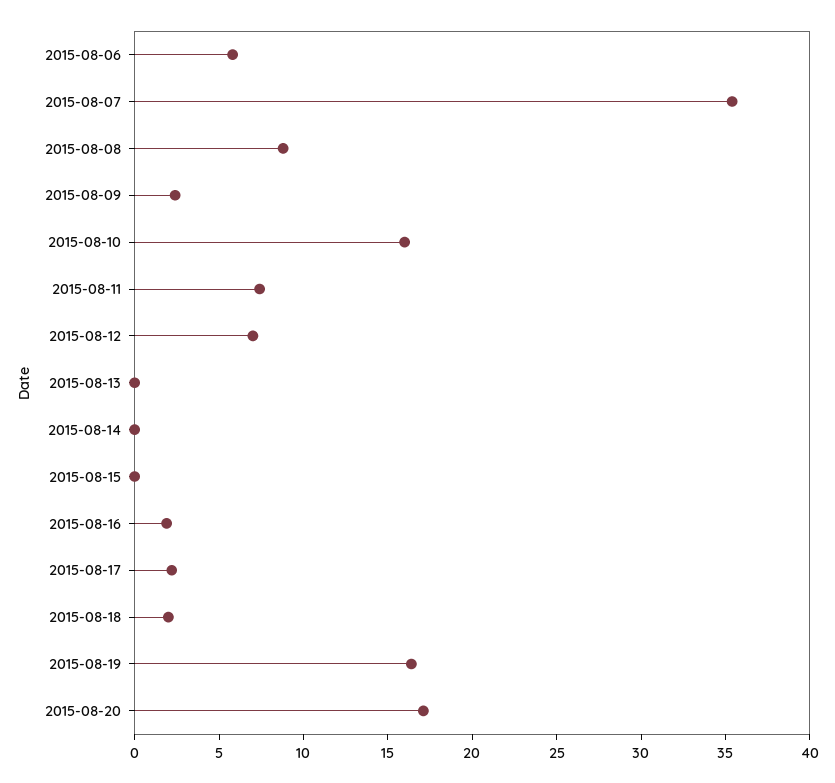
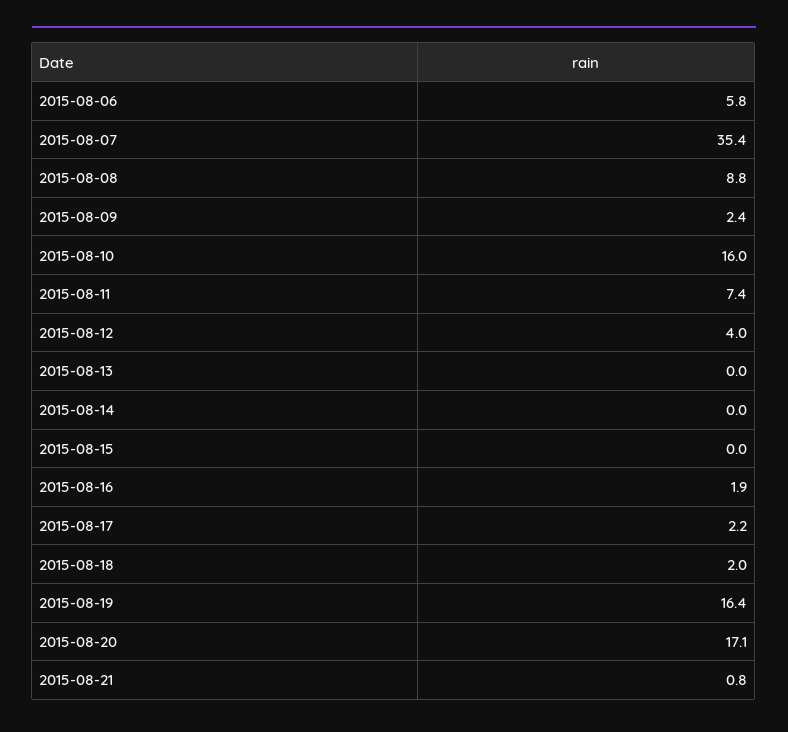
2015-08-12: 7 -> 4
2015-08-21: none -> 0.8

